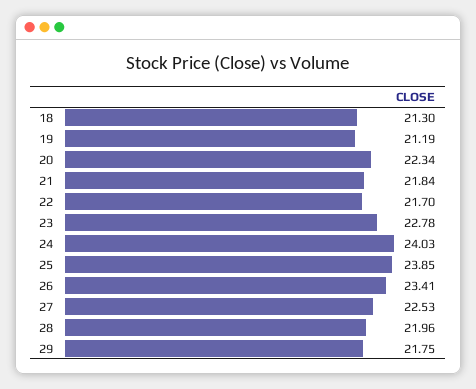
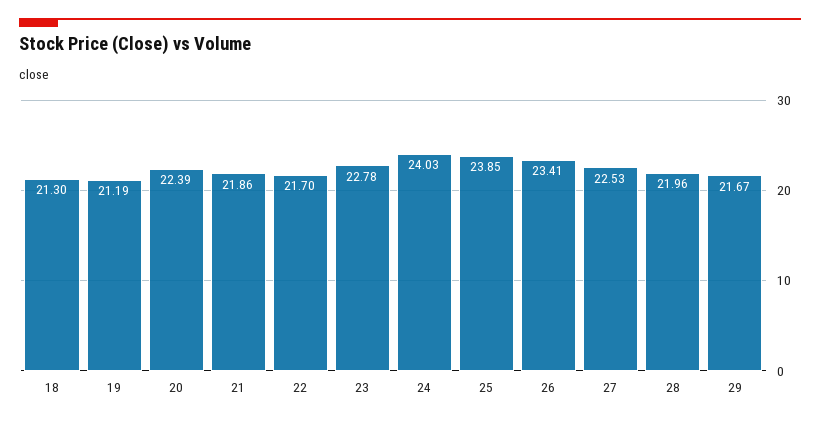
20: 22.34 -> 22.39
21: 21.84 -> 21.86
29: 21.75 -> 21.67

